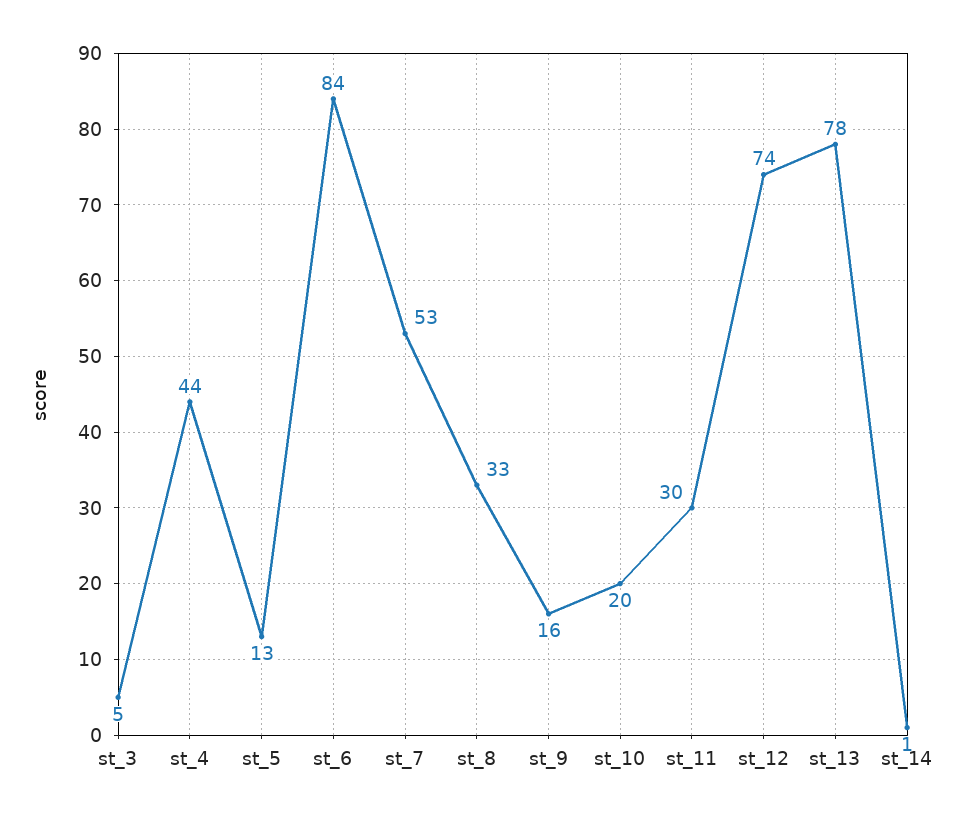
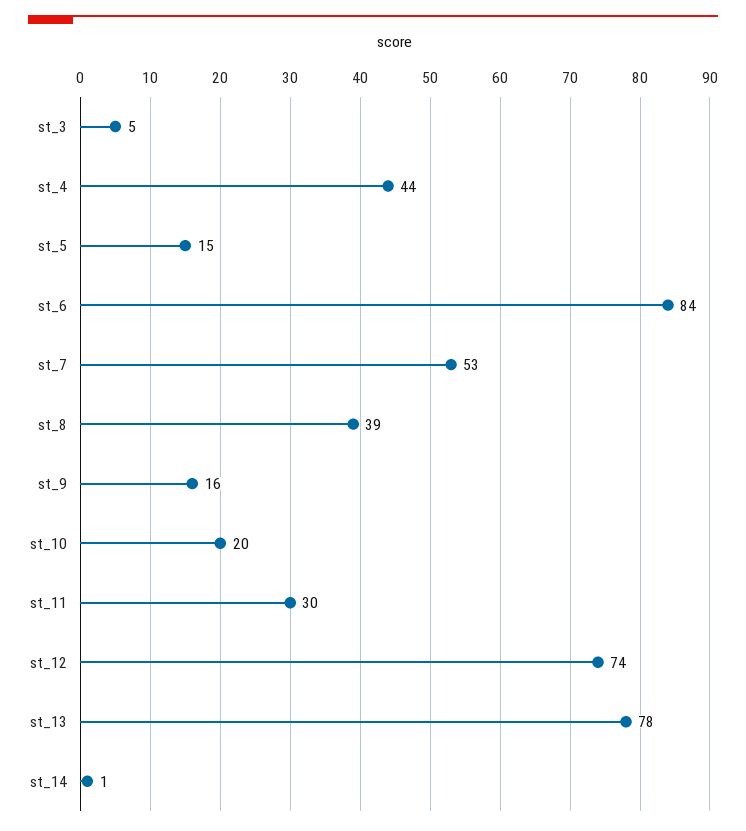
st_5: 13 -> 15
st_8: 33 -> 39

